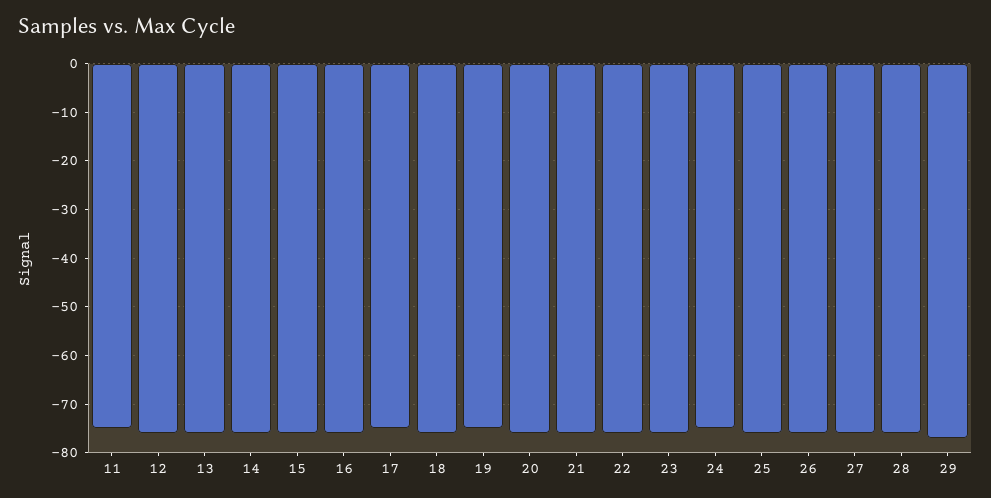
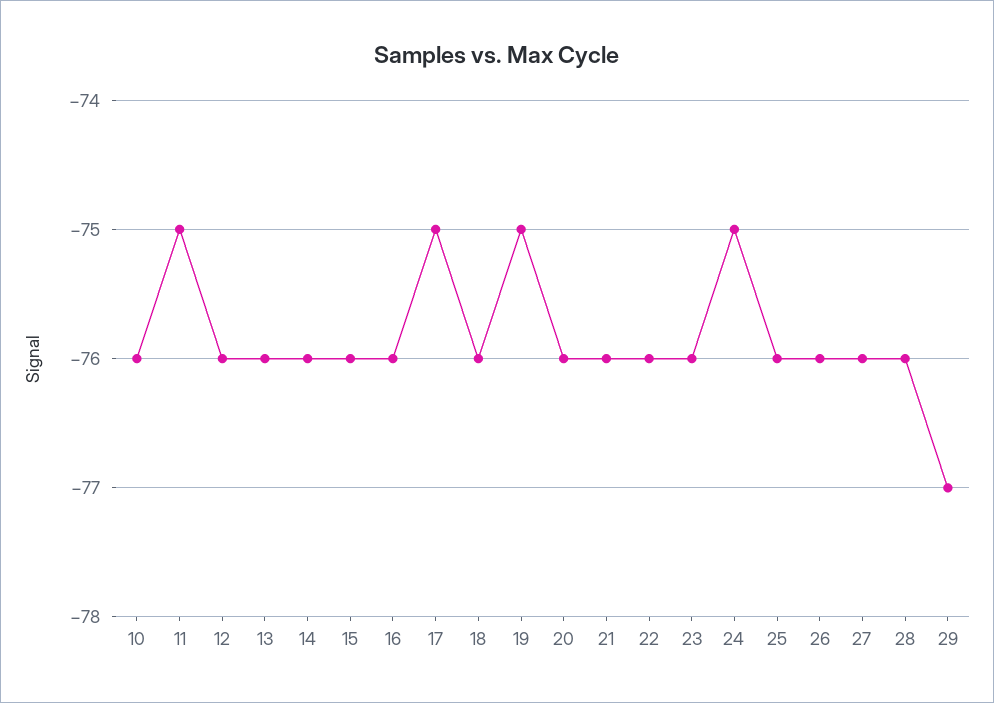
10: none -> -76

